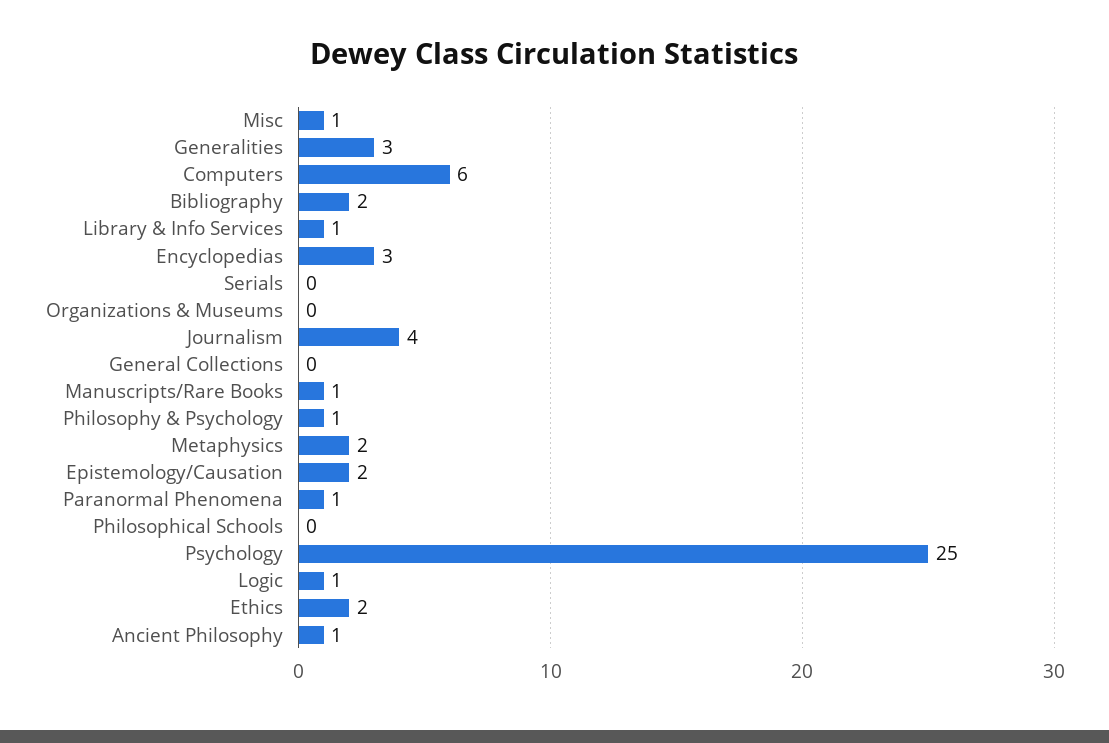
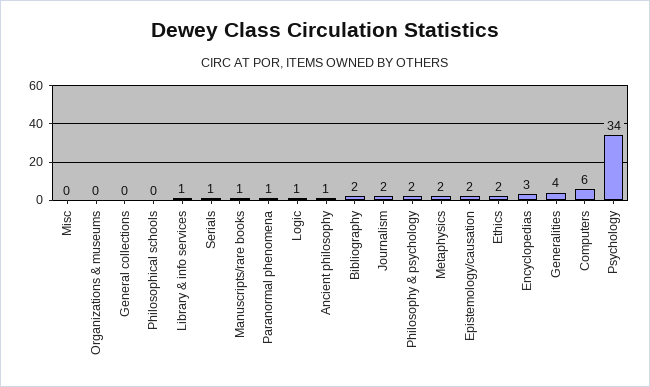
Misc: 1 -> 0
Generalities: 3 -> 4
Serials: 0 -> 1
Journalism: 4 -> 2
Philosophy & Psychology: 1 -> 2
Psychology: 25 -> 34

